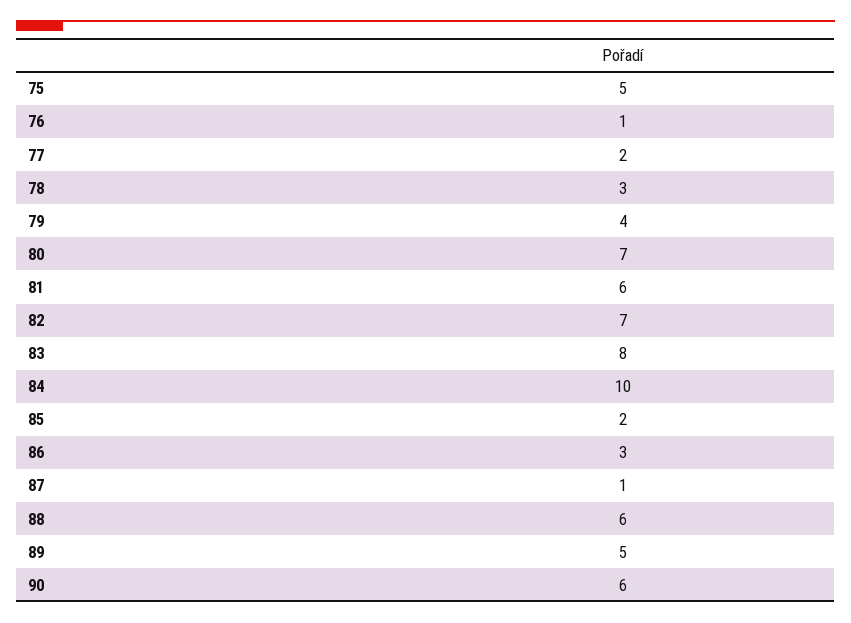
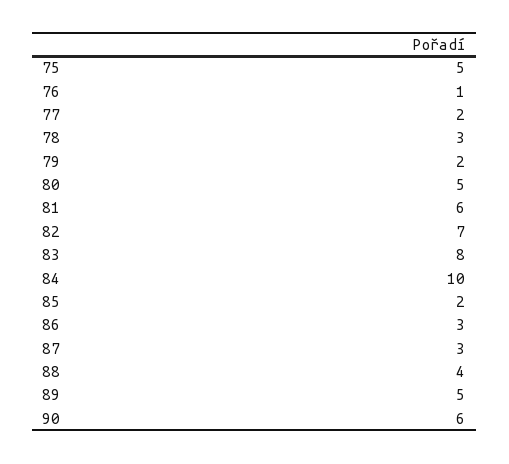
79: 4 -> 2
80: 7 -> 5
87: 1 -> 3
88: 6 -> 4

